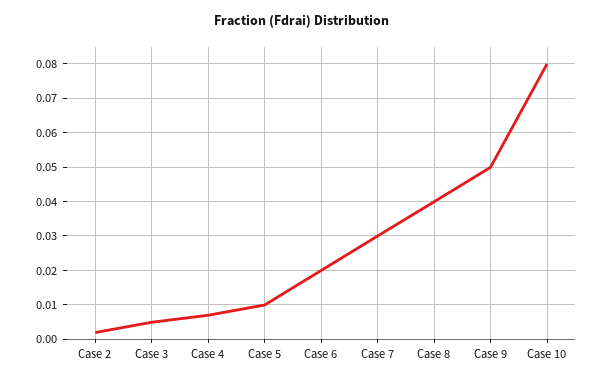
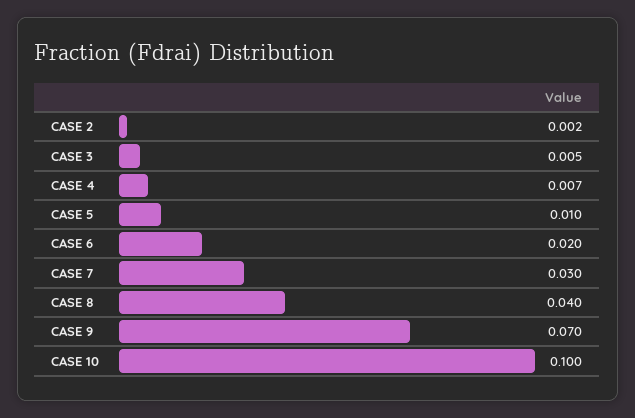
Case 9: 0.05 -> 0.07
Case 10: 0.08 -> 0.1

